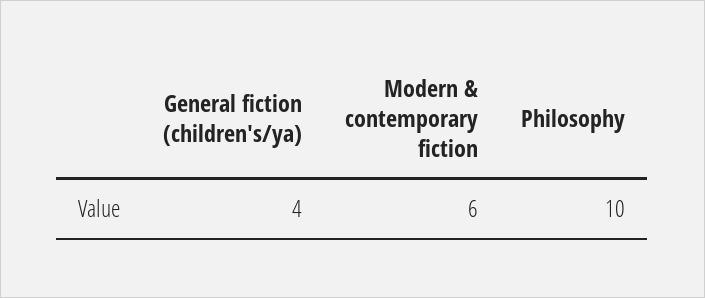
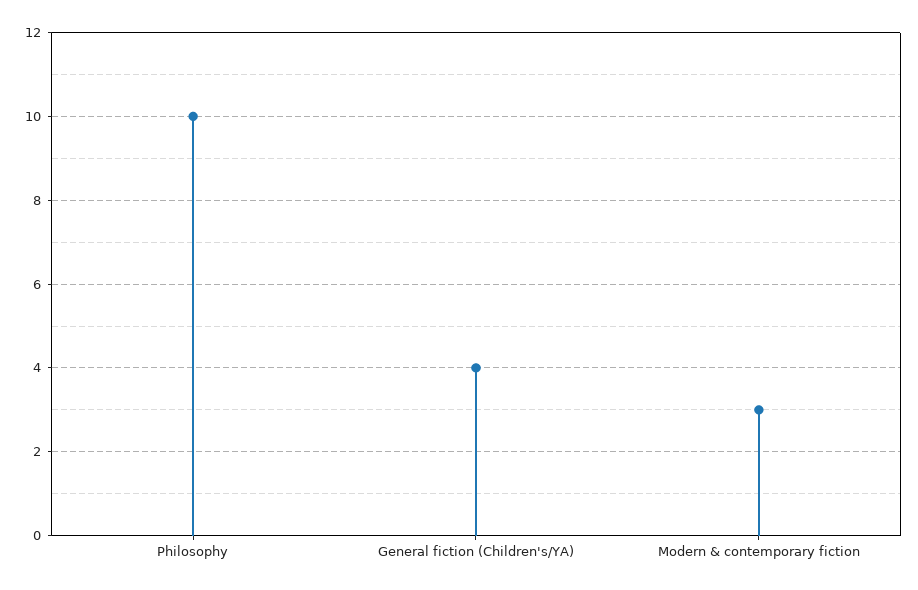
Modern & contemporary fiction: 6 -> 3

